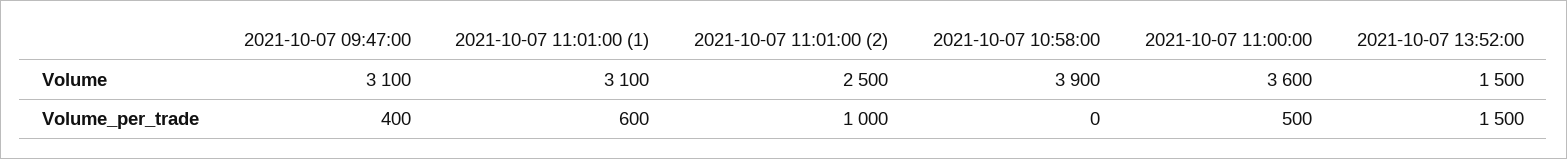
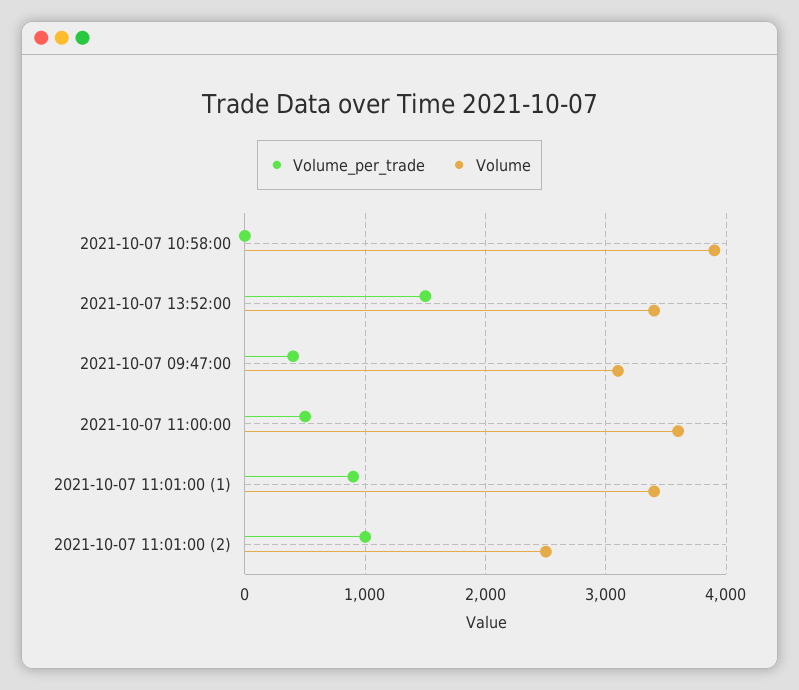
Volume, 2021-10-07 11:01:00 (1): 3100 -> 3400
Volume, 2021-10-07 13:52:00: 1500 -> 3400
Volume_per_trade, 2021-10-07 11:01:00 (1): 600 -> 900

